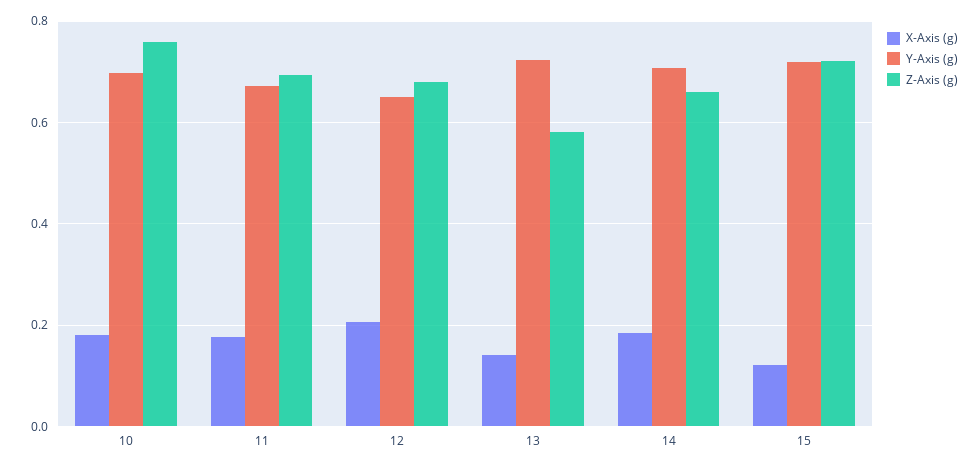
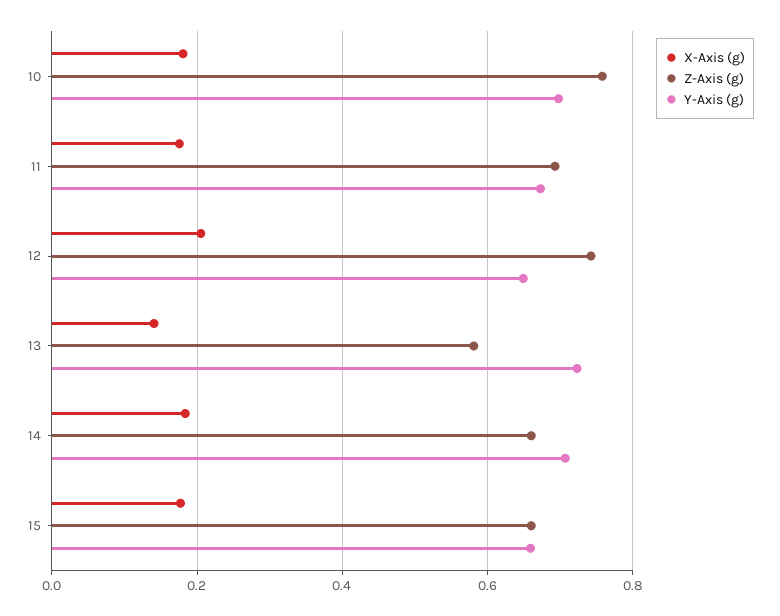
Z-Axis (g), 12: 0.68 -> 0.74
X-Axis (g), 15: 0.12 -> 0.18
Y-Axis (g), 15: 0.72 -> 0.66
Z-Axis (g), 15: 0.72 -> 0.66

